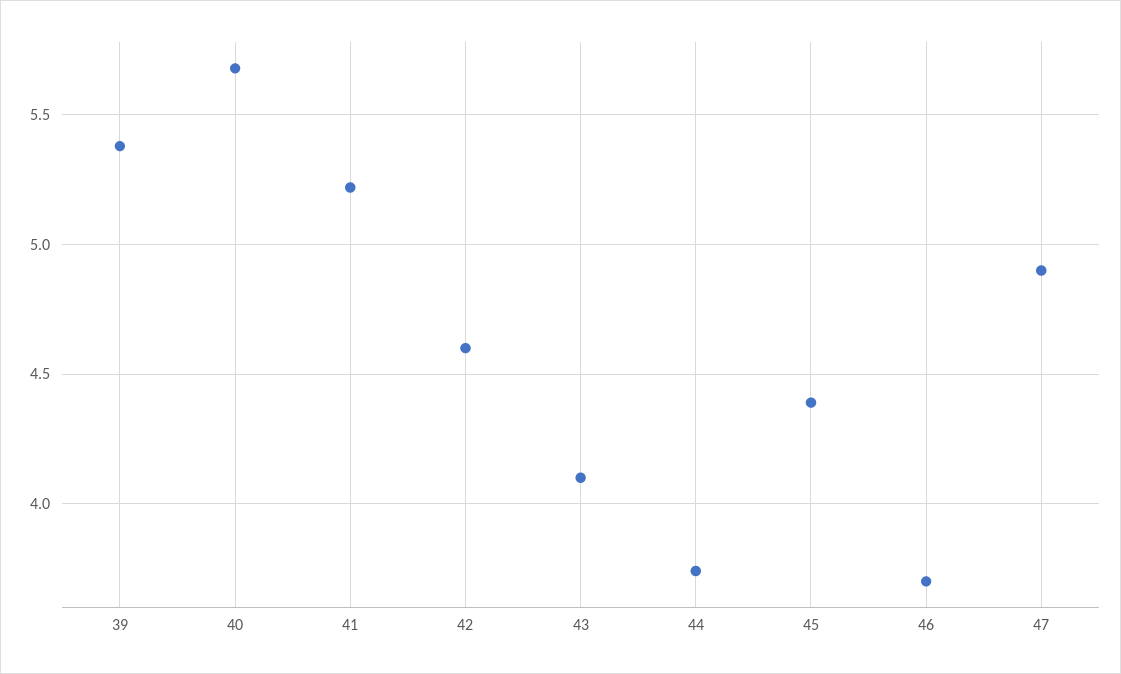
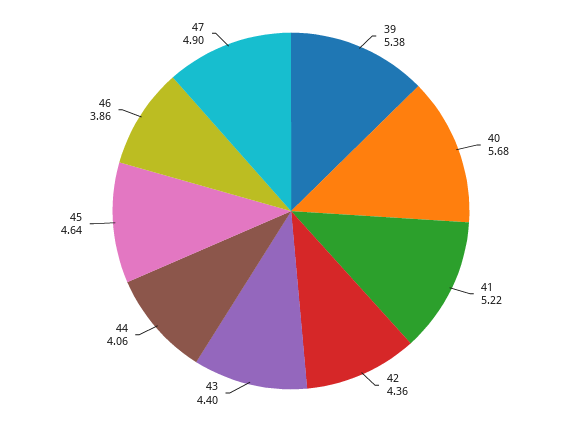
42: 4.6 -> 4.36
43: 4.1 -> 4.4
44: 3.75 -> 4.06
45: 4.4 -> 4.64
46: 3.7 -> 3.86

